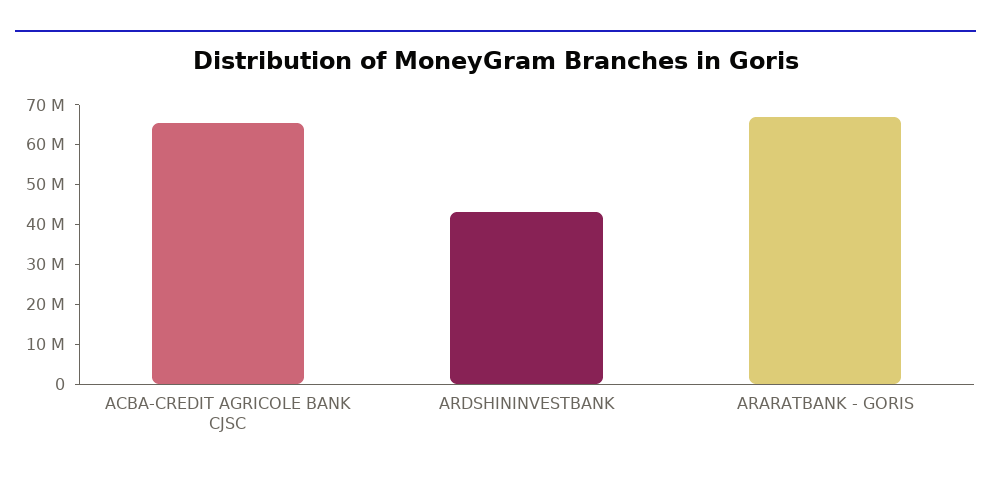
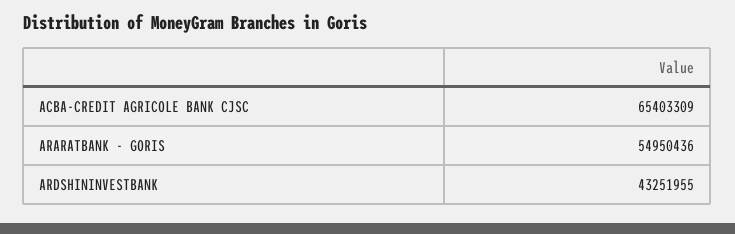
ARARATBANK - GORIS: 67500000 -> 54950436

